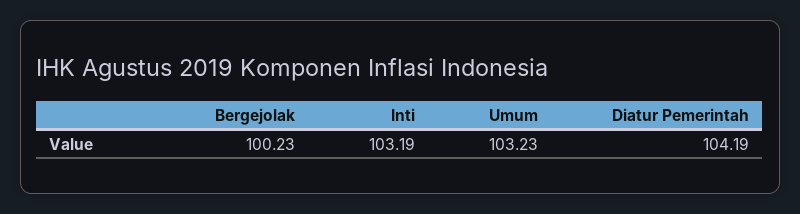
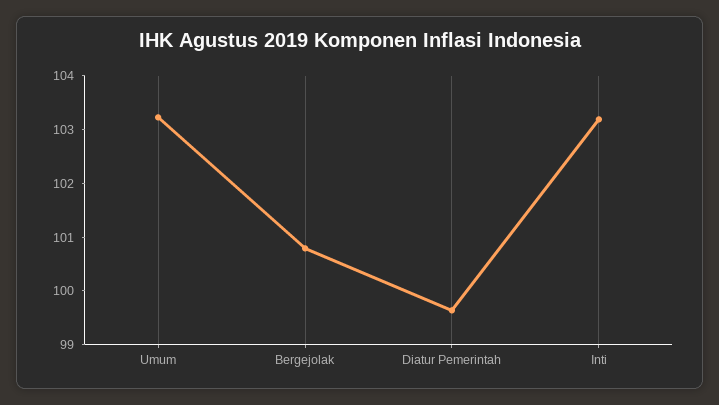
Bergejolak: 100.23 -> 100.8
Diatur Pemerintah: 104.19 -> 99.6

